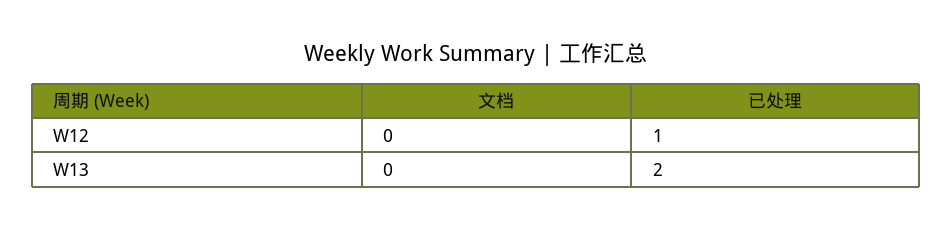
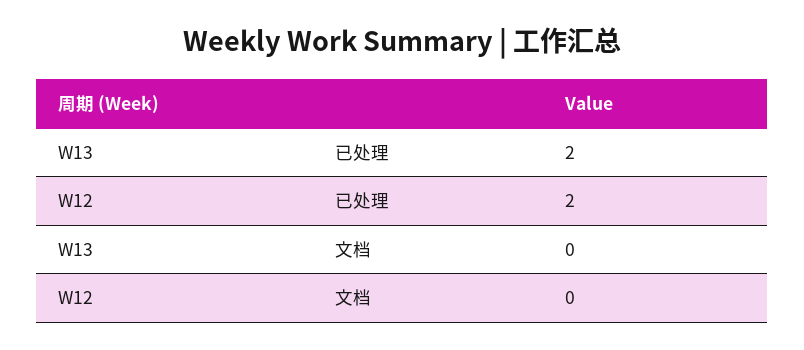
已处理, W12: 1 -> 2

